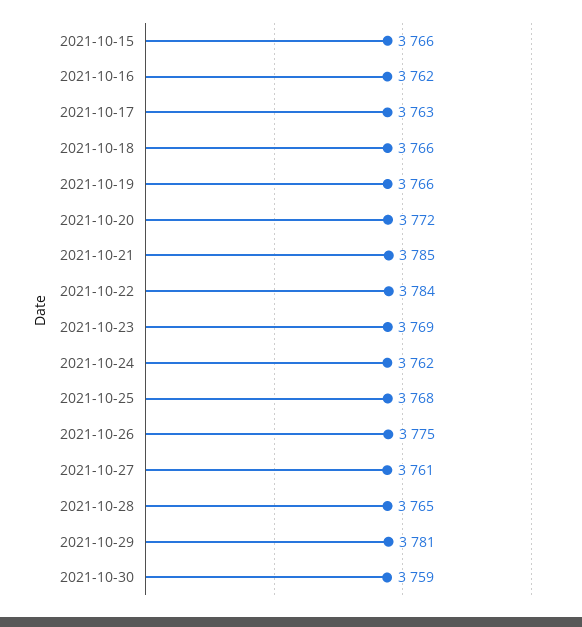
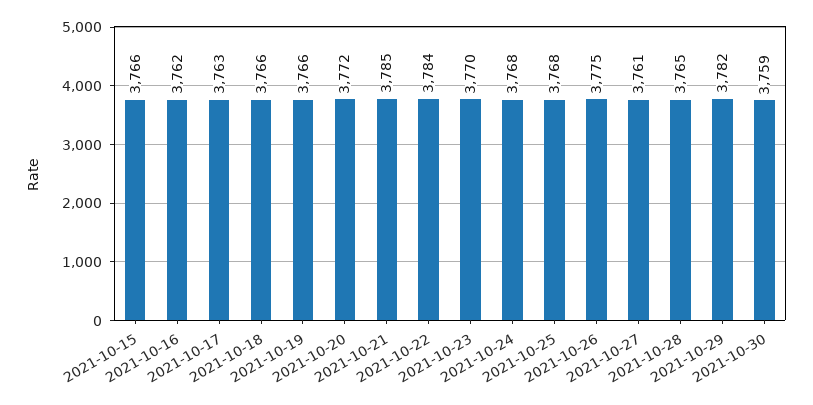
2021-10-23: 3769 -> 3770
2021-10-24: 3762 -> 3768
2021-10-29: 3781 -> 3782

